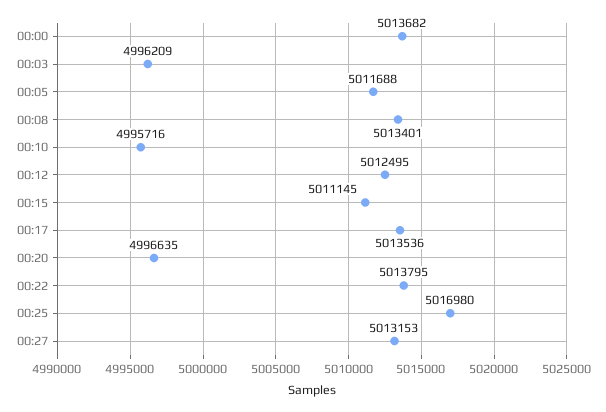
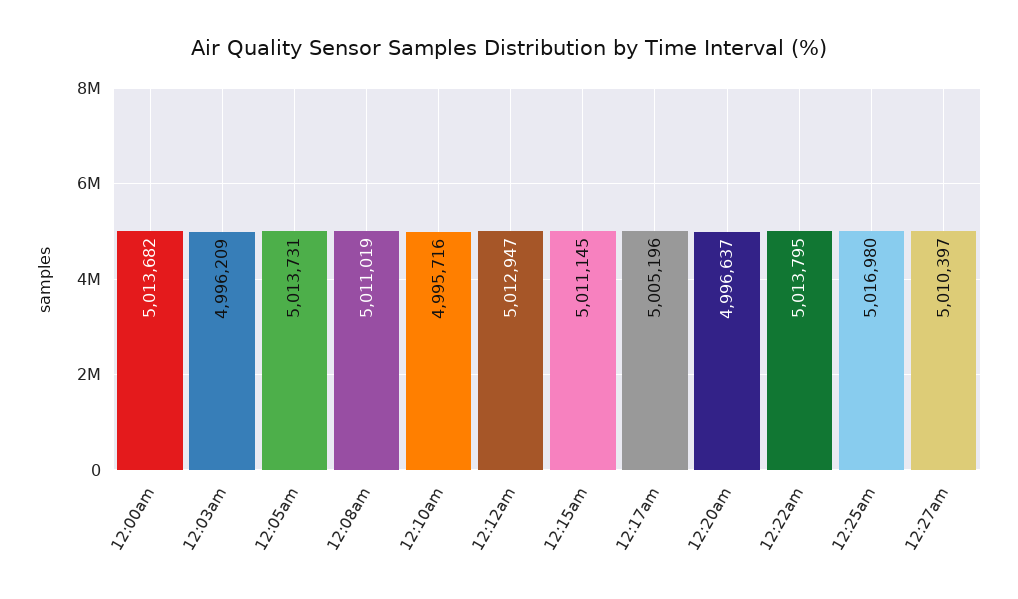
00:05: 5011688 -> 5013731
00:08: 5013401 -> 5011019
00:12: 5012495 -> 5012947
00:17: 5013536 -> 5005196
00:20: 4996635 -> 4996637
00:27: 5013153 -> 5010397

